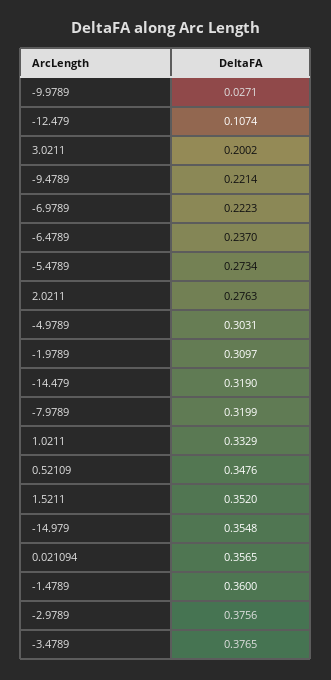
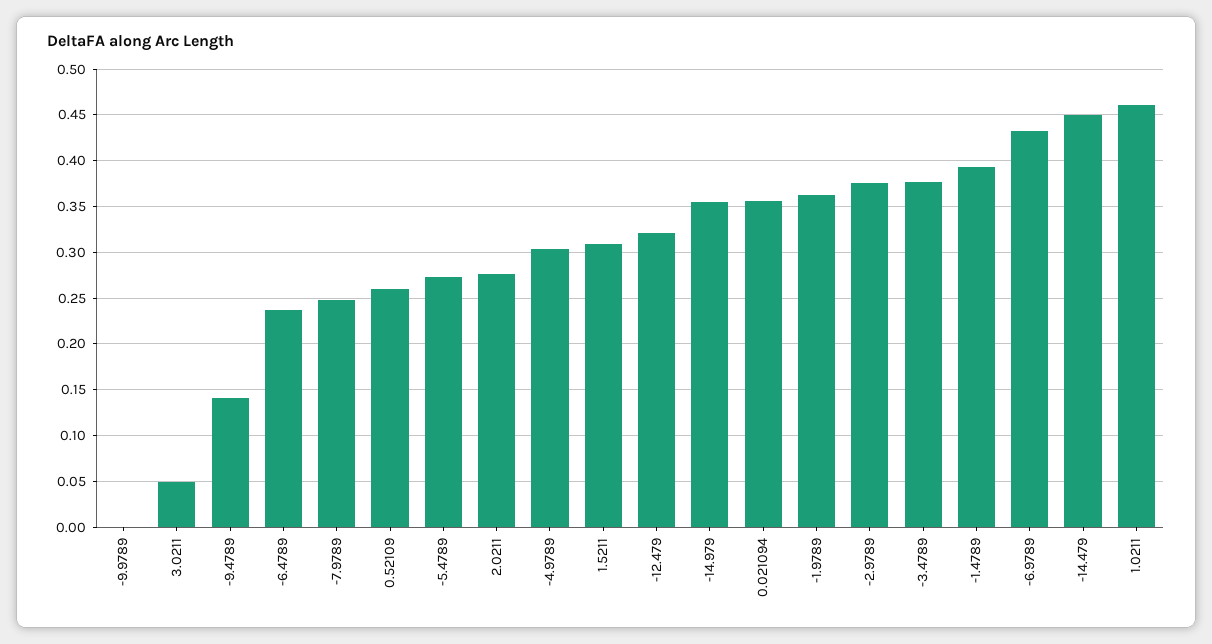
-9.9789: 0.0271 -> 0
-12.479: 0.1074 -> 0.32
3.0211: 0.2002 -> 0.05
-9.4789: 0.2214 -> 0.14
-6.9789: 0.2223 -> 0.43
-1.9789: 0.3097 -> 0.36
-14.479: 0.319 -> 0.45
-7.9789: 0.3199 -> 0.25
1.0211: 0.3329 -> 0.46
0.52109: 0.3476 -> 0.26
1.5211: 0.352 -> 0.31
-1.4789: 0.36 -> 0.39

